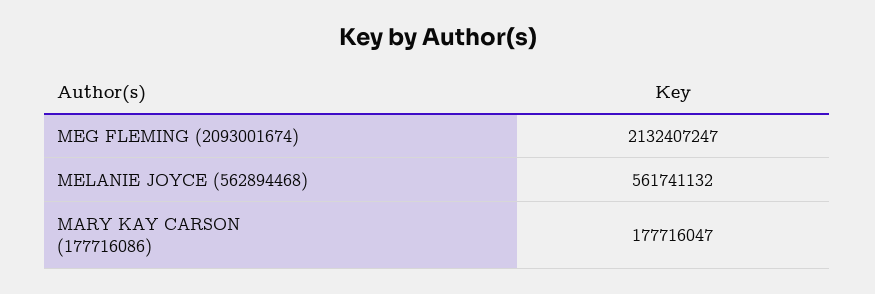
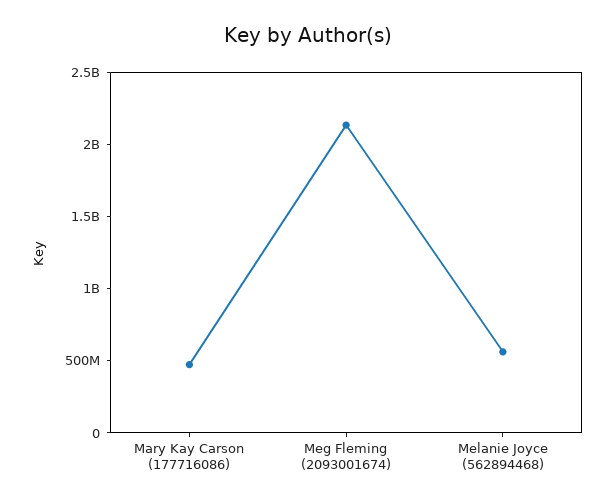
MARY KAY CARSON (177716086): 177716047 -> 500000000

